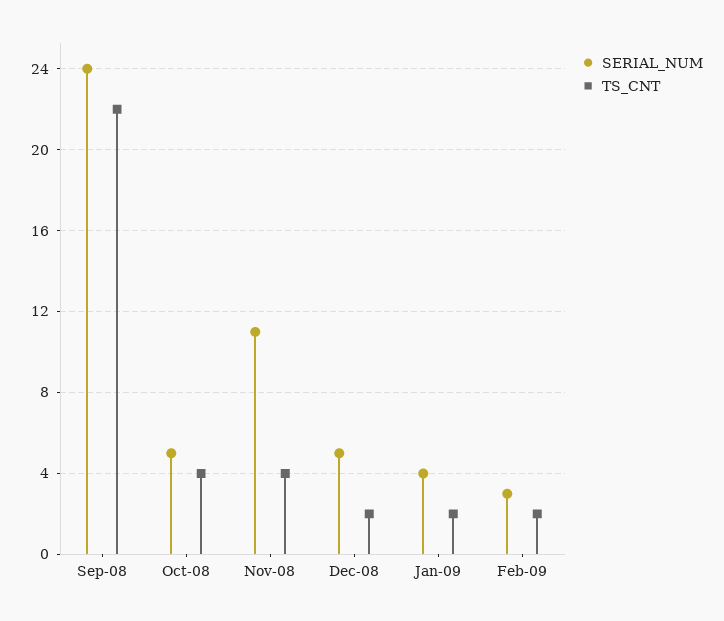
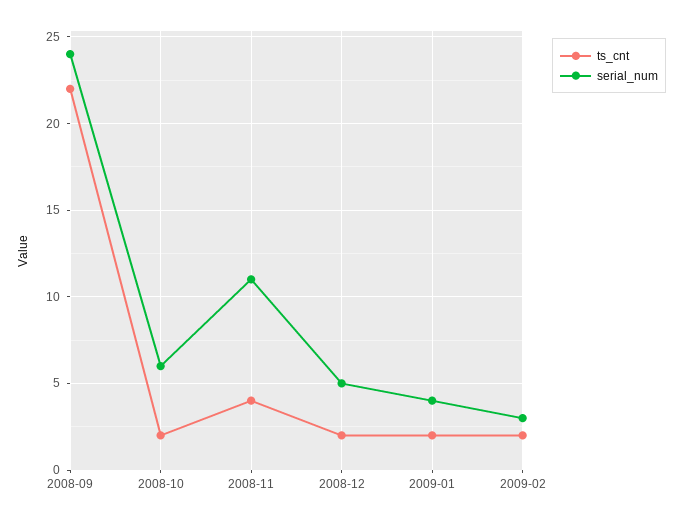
SERIAL_NUM, Oct-08: 5 -> 6
TS_CNT, Oct-08: 4 -> 2

